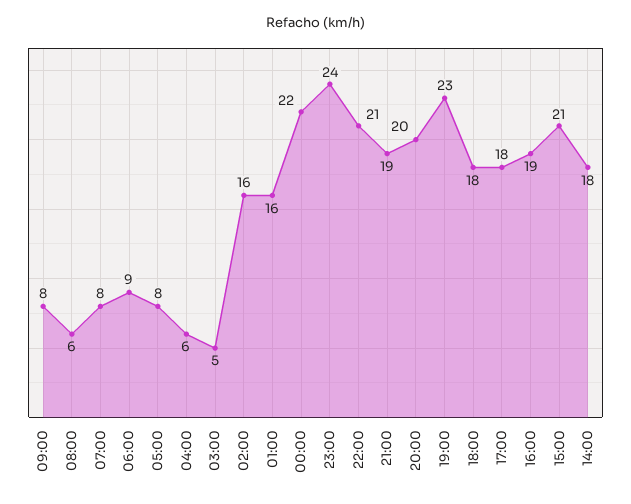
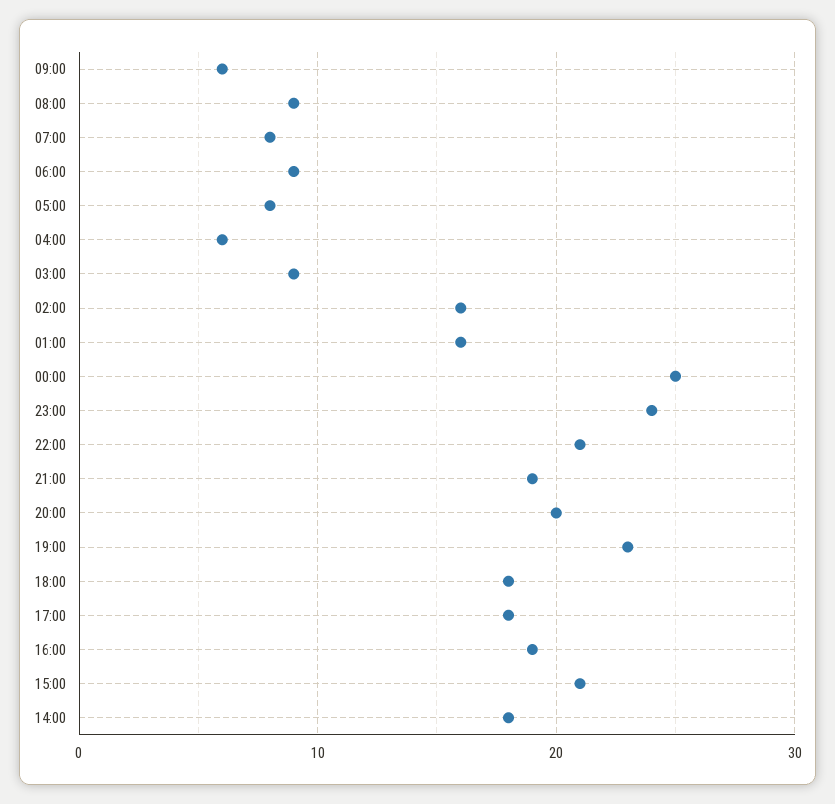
09:00: 8 -> 6
08:00: 6 -> 9
03:00: 5 -> 9
00:00: 22 -> 25

